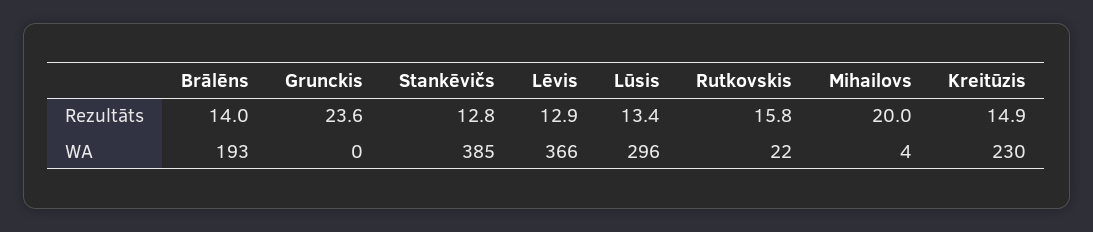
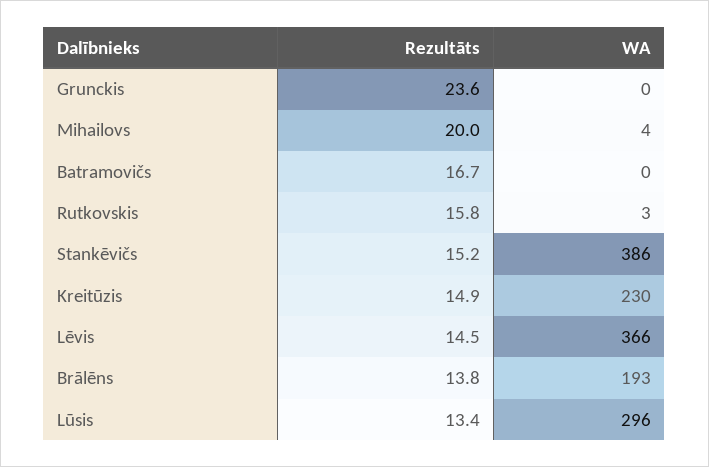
Brālēns, Rezultāts: 14 -> 13.8
Stankēvičs, Rezultāts: 12.8 -> 15.2
Lēvis, Rezultāts: 12.9 -> 14.5
Stankēvičs, WA: 385 -> 386
Rutkovskis, WA: 22 -> 3
Batramovičs, Rezultāts: none -> 16.7
Batramovičs, WA: none -> 0

